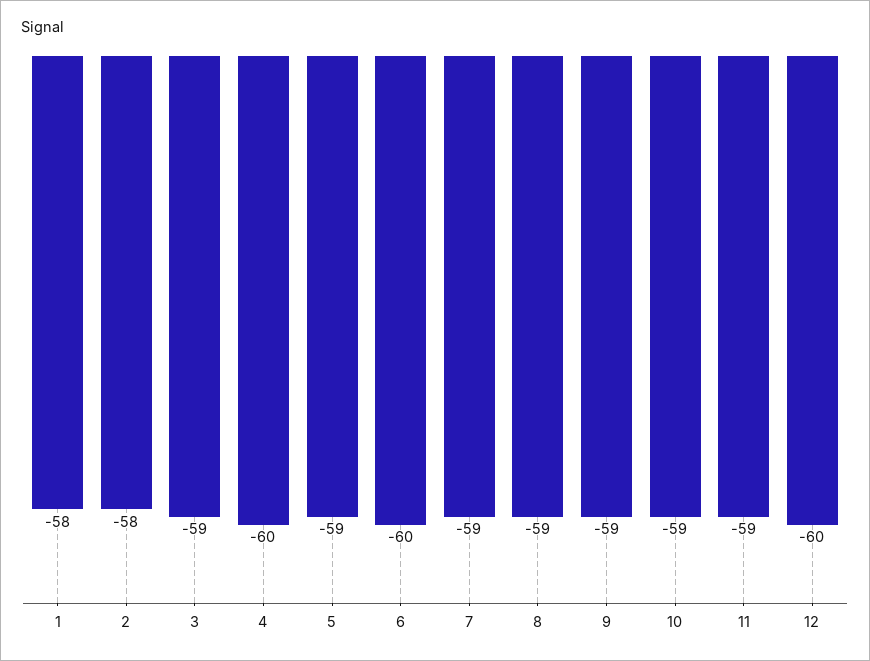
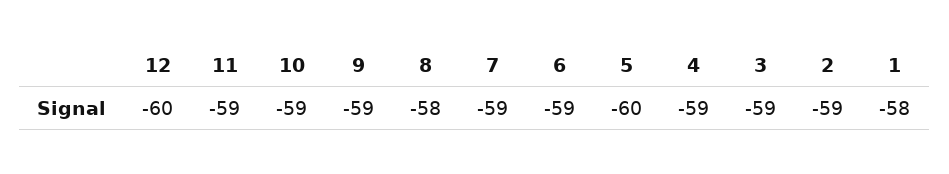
2: -58 -> -59
4: -60 -> -59
5: -59 -> -60
6: -60 -> -59
8: -59 -> -58

